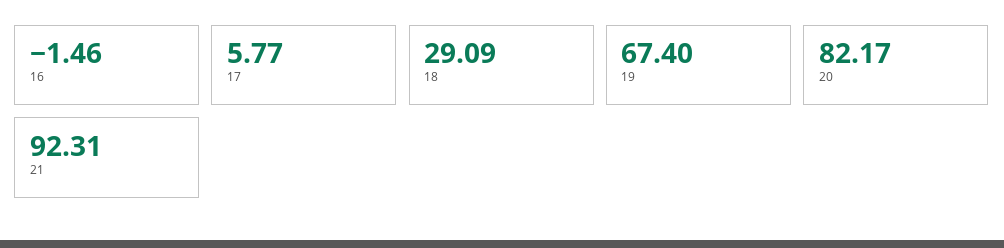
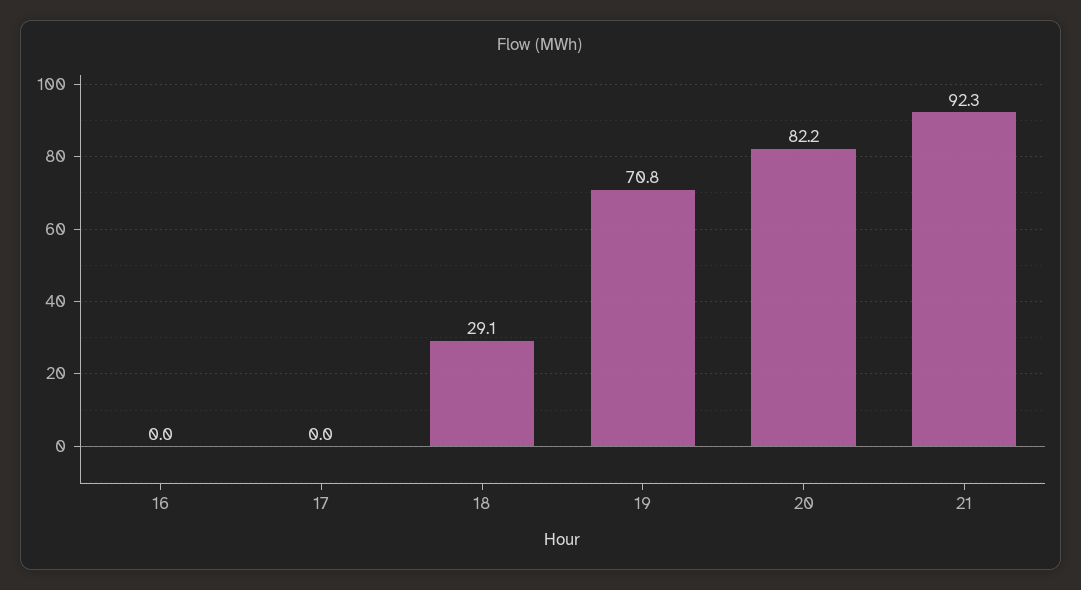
16: -1.46 -> 0
17: 5.77 -> 0
19: 67.4 -> 70.8

